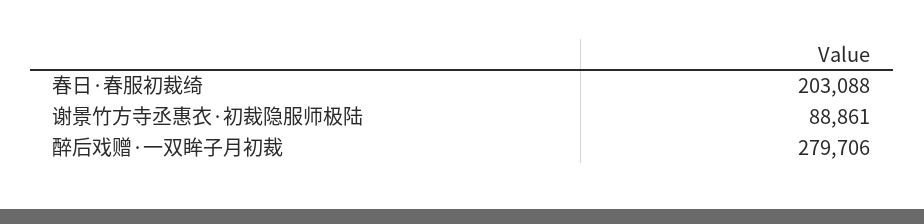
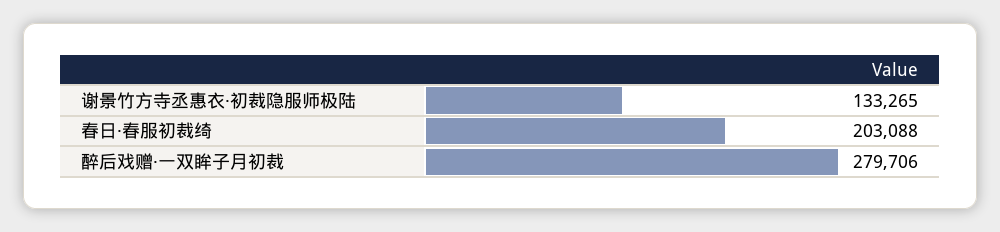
谢景竹方寺丞惠衣·初裁隐服师极陆: 88861 -> 133265

